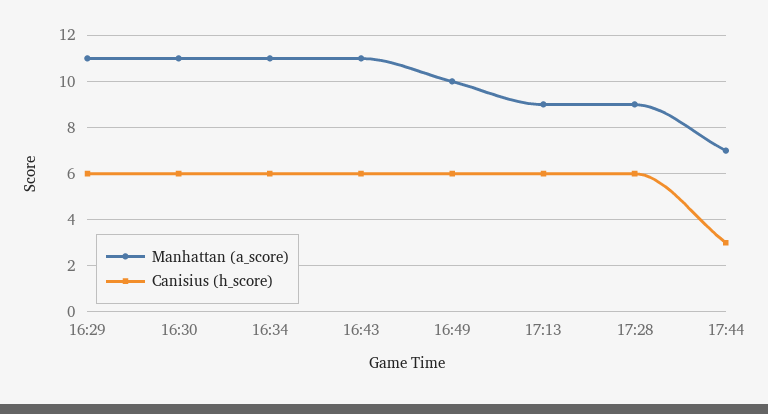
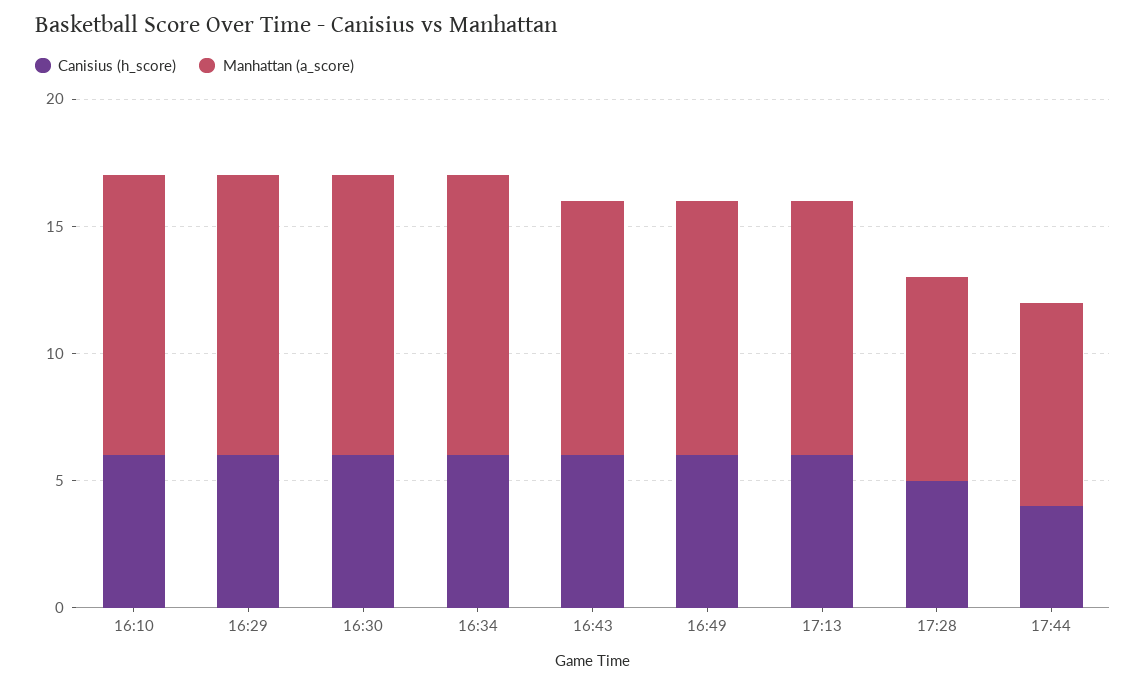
Manhattan (a_score), 16:43: 11 -> 10
Manhattan (a_score), 17:13: 9 -> 10
Manhattan (a_score), 17:28: 9 -> 8
Canisius (h_score), 17:28: 6 -> 5
Manhattan (a_score), 17:44: 7 -> 8
Canisius (h_score), 17:44: 3 -> 4
Canisius (h_score), 16:10: none -> 6
Manhattan (a_score), 16:10: none -> 11

